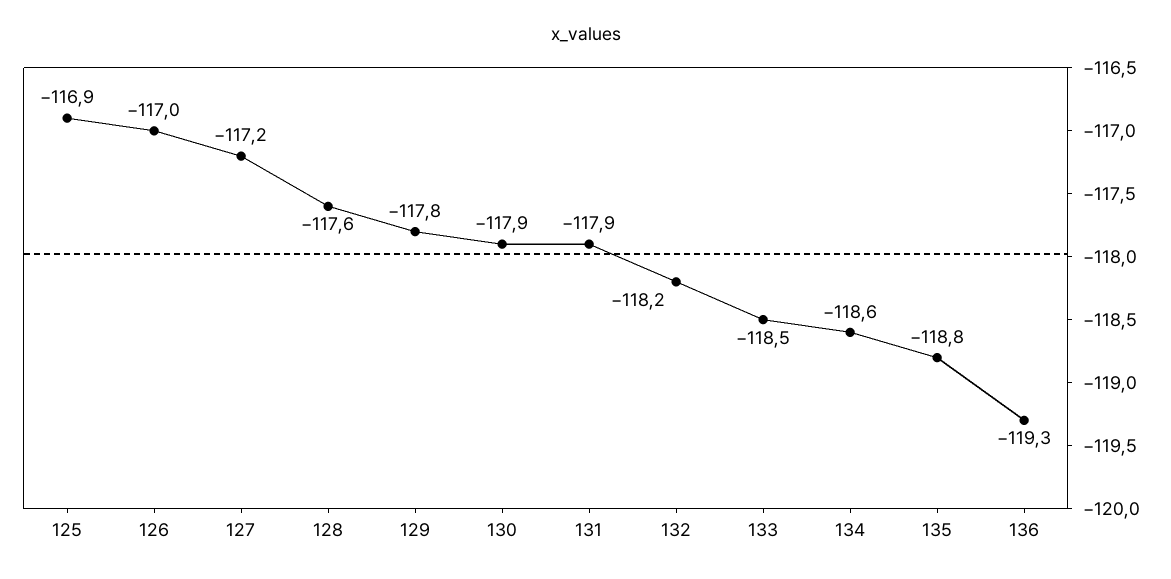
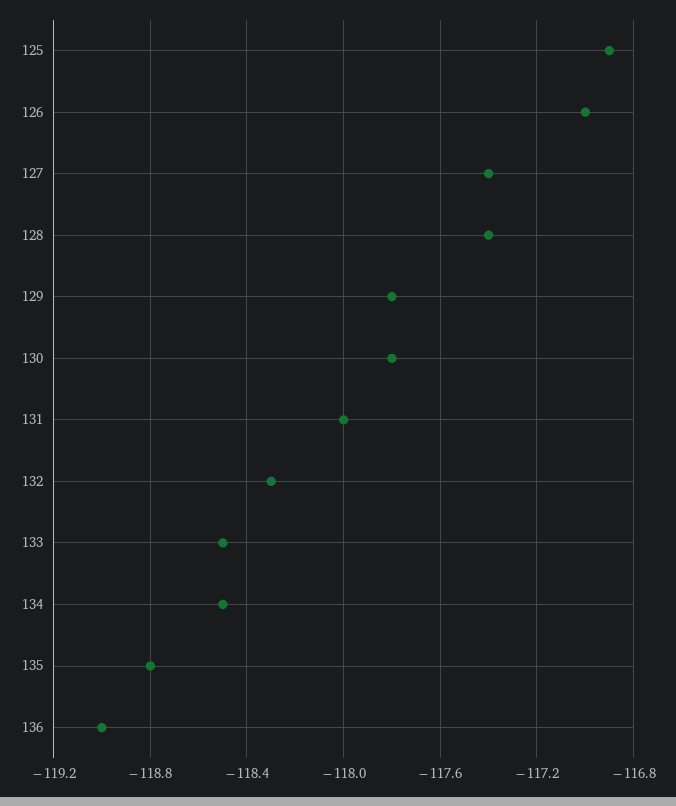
127: -117.2 -> -117.4
128: -117.6 -> -117.4
130: -117.9 -> -117.8
131: -117.9 -> -118
132: -118.2 -> -118.3
134: -118.6 -> -118.5
136: -119.3 -> -119

